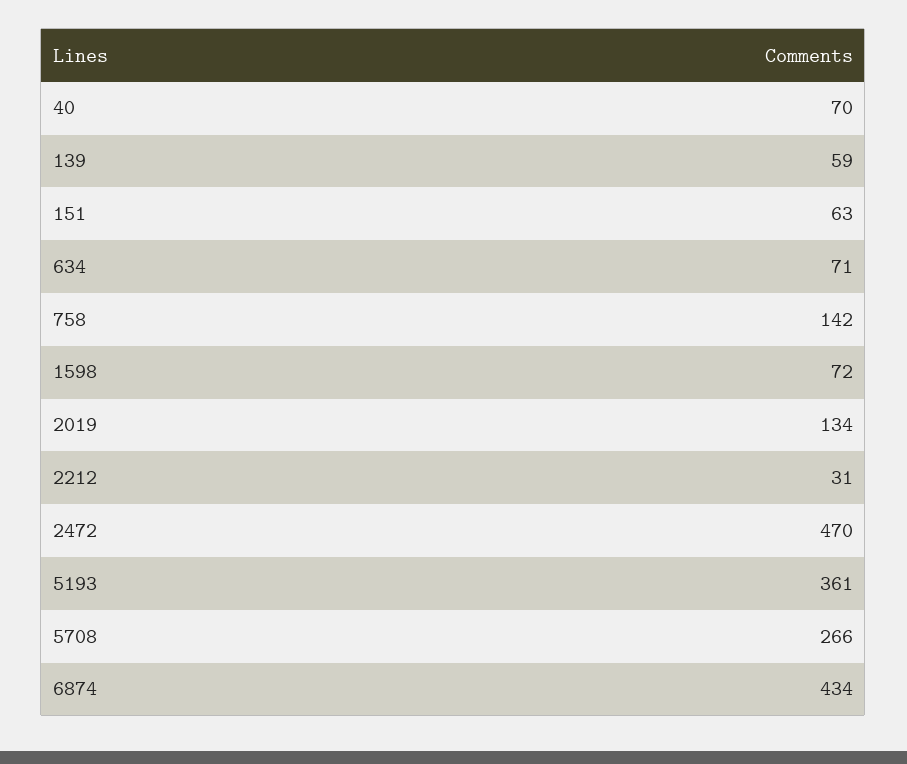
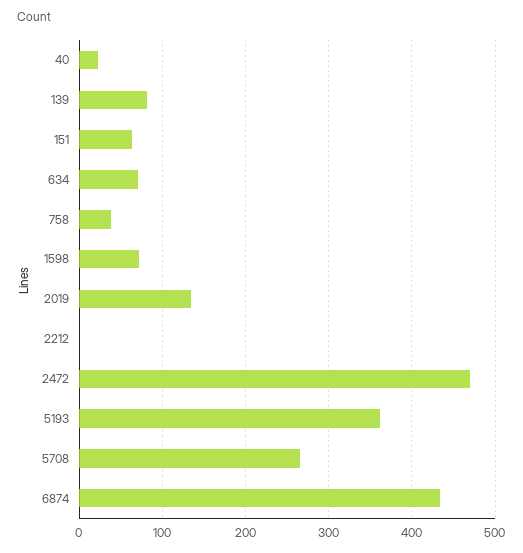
40: 70 -> 20
139: 59 -> 80
758: 142 -> 40
2212: 31 -> 0

